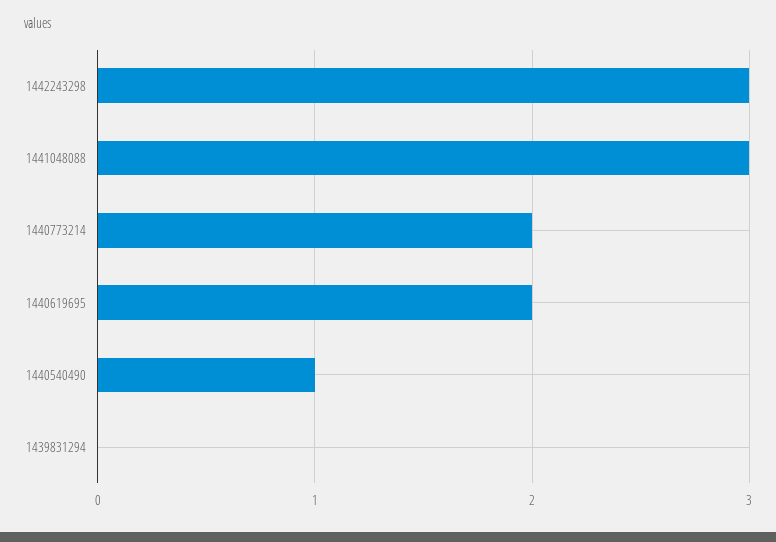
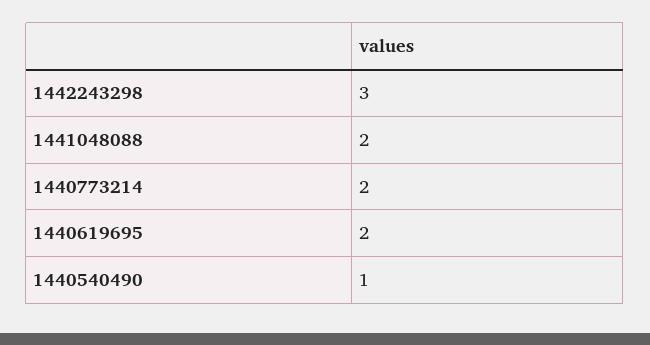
1441048088: 3 -> 2
1439831294: 0 -> none

